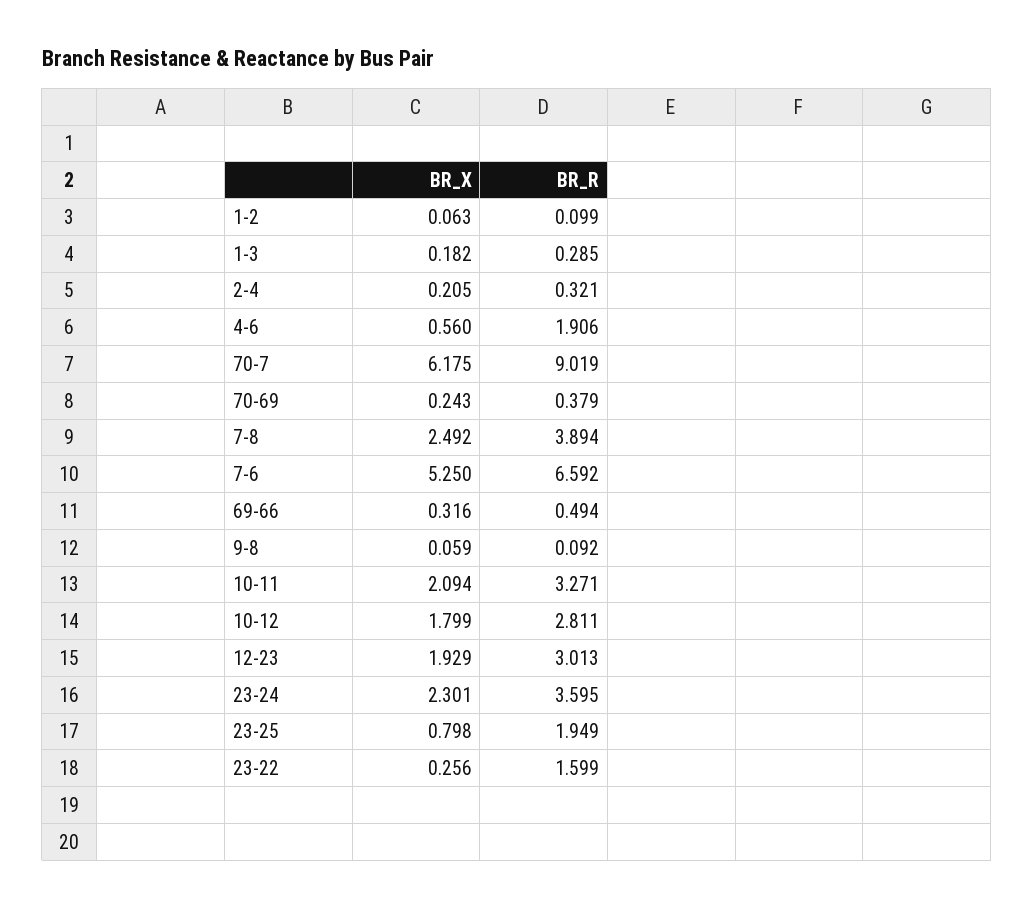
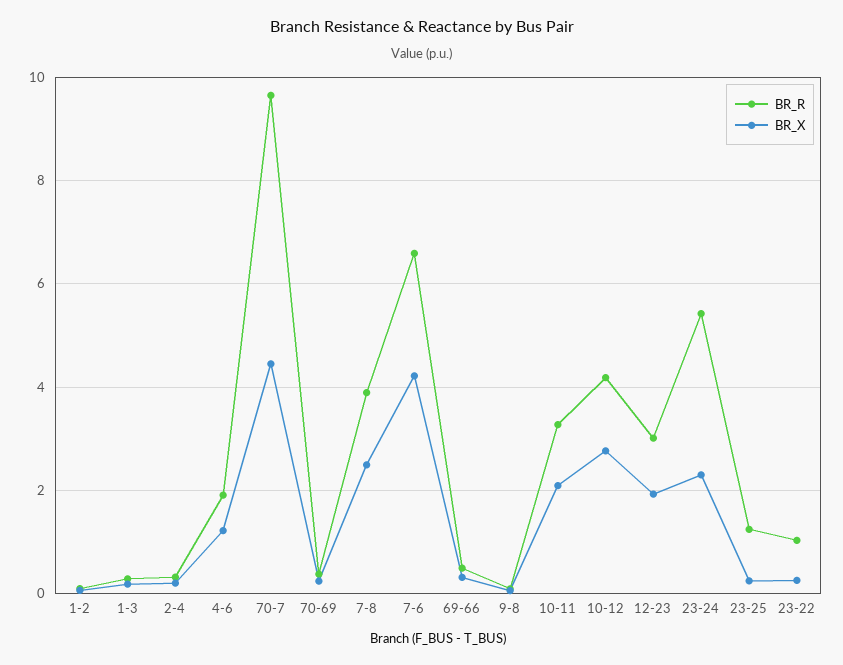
BR_X, 4-6: 0.56 -> 1.2
BR_X, 70-7: 6.175 -> 4.4
BR_R, 70-7: 9.019 -> 9.6
BR_X, 7-6: 5.25 -> 4.2
BR_X, 10-12: 1.799 -> 2.8
BR_R, 10-12: 2.811 -> 4.2
BR_R, 23-24: 3.595 -> 5.4
BR_X, 23-25: 0.798 -> 0.2
BR_R, 23-25: 1.949 -> 1.2
BR_R, 23-22: 1.599 -> 1

